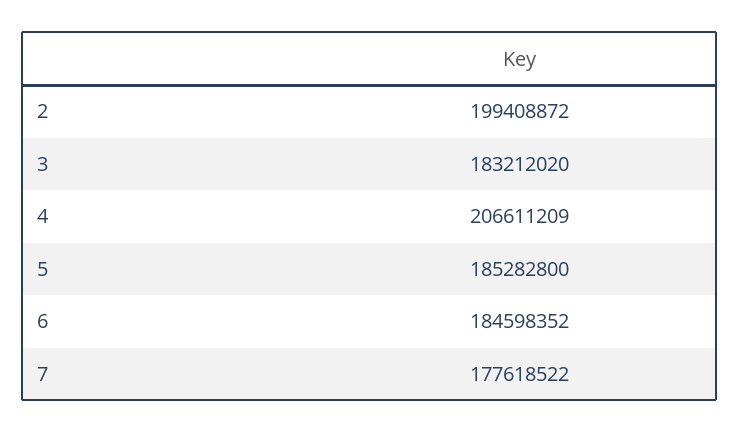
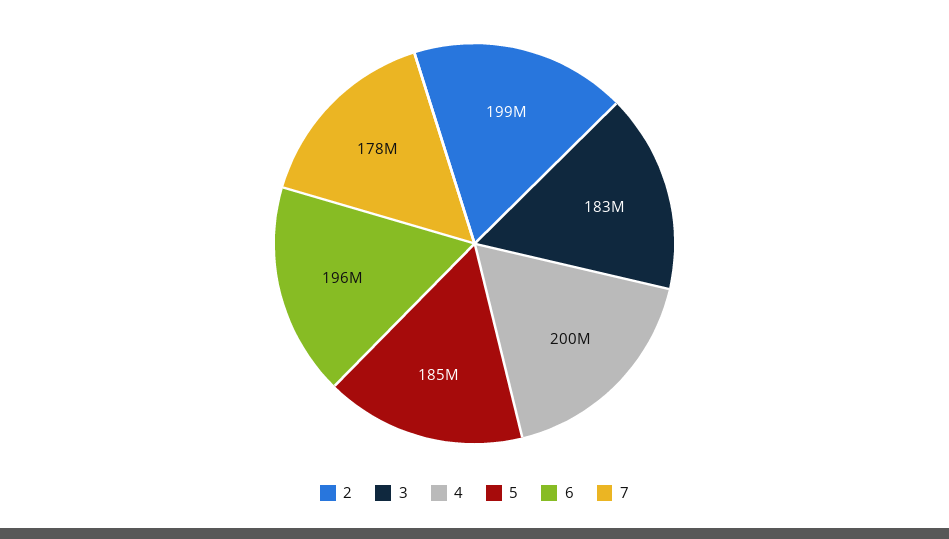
4: 206611209 -> 200000000
6: 184598352 -> 196000000

